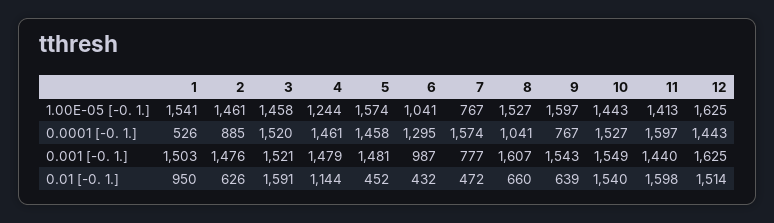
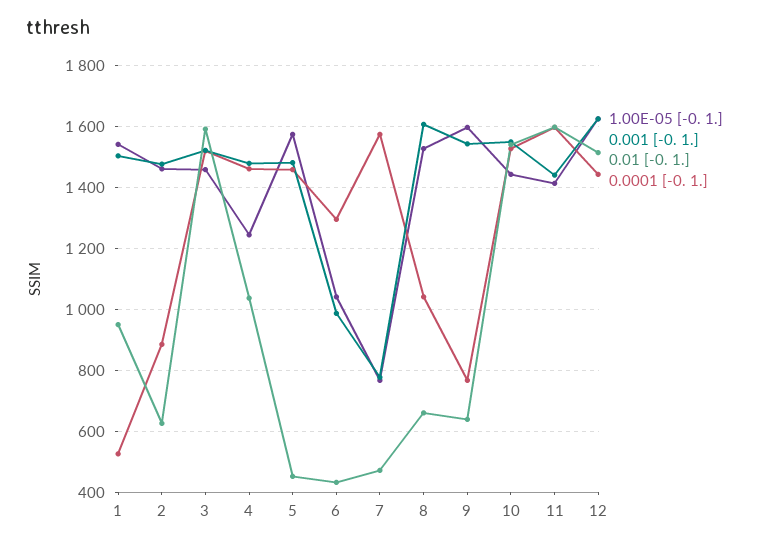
0.01 [-0. 1.], 4: 1144 -> 1040

